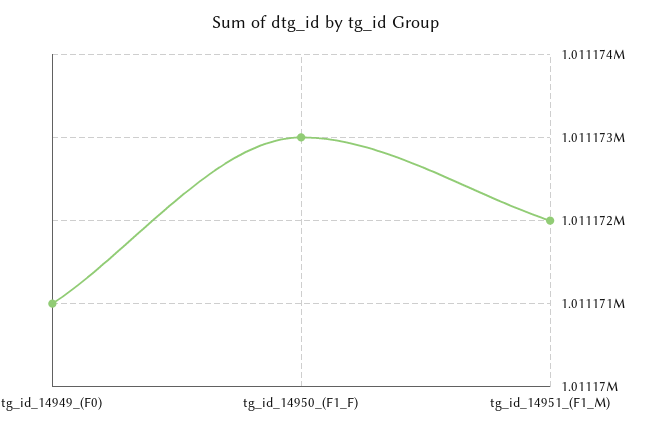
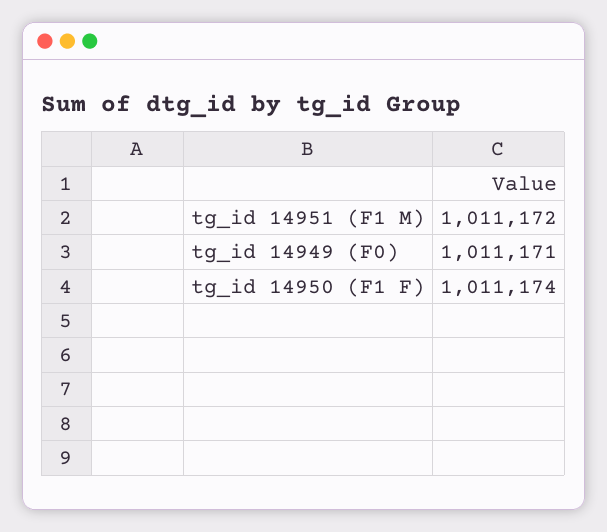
tg_id_14950_(F1_F): 1011173 -> 1011174

